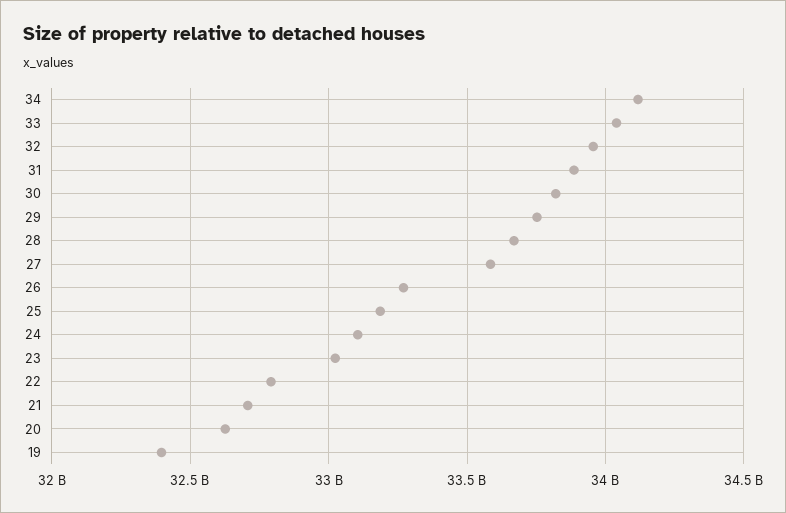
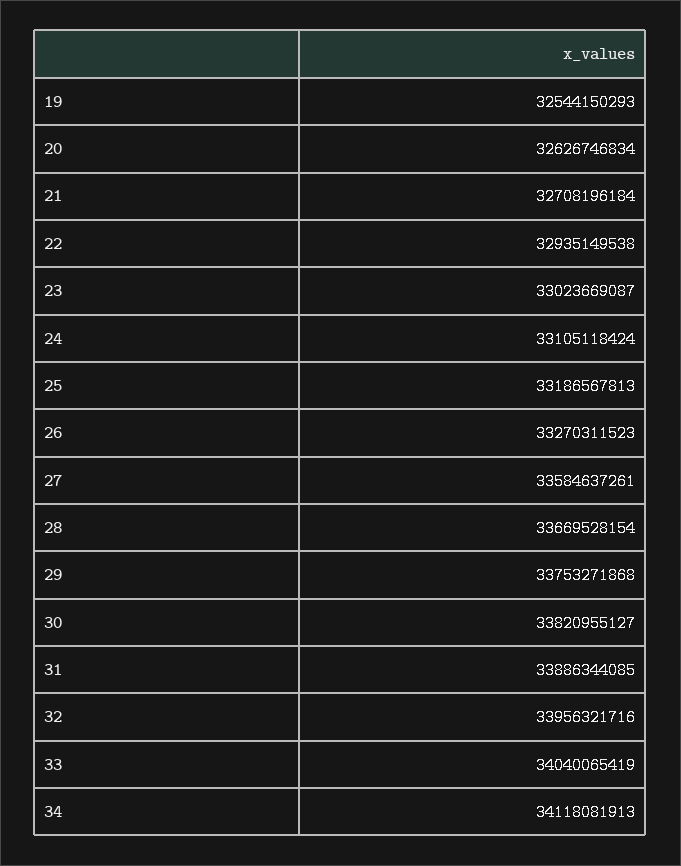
22: 32800000000 -> 32935149538
19: 32400000000 -> 32544150293

